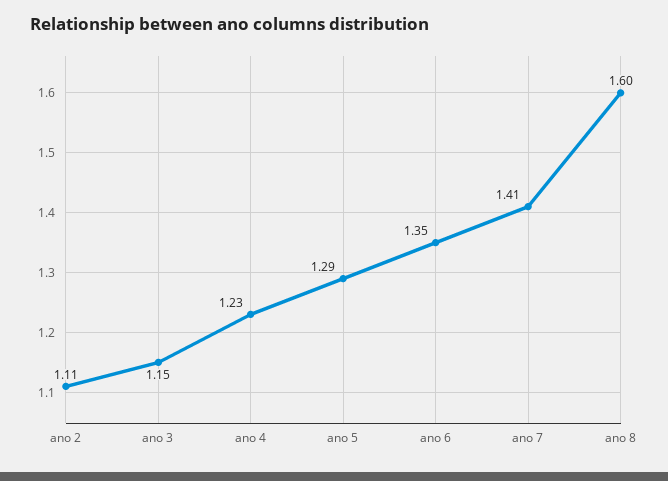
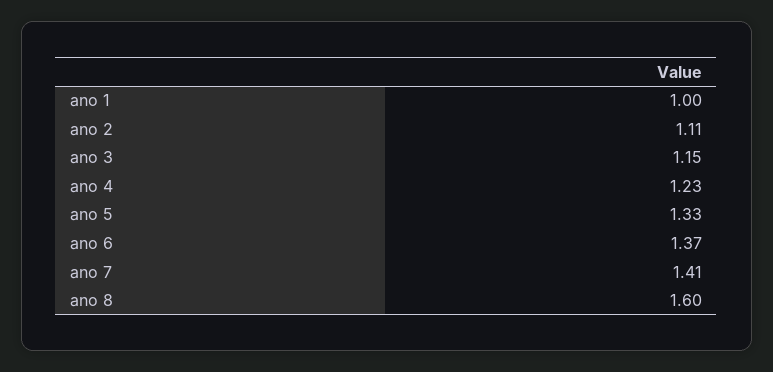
ano 5: 1.29 -> 1.33
ano 6: 1.35 -> 1.37
ano 1: none -> 1

